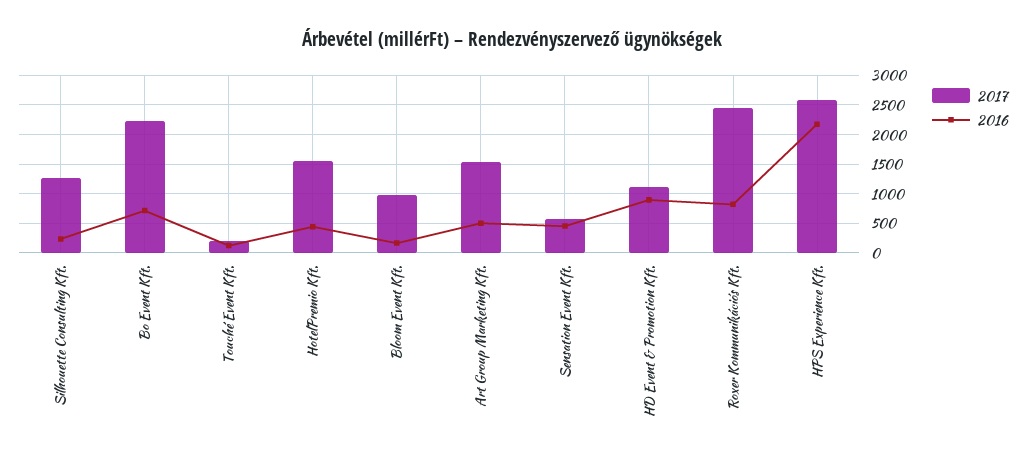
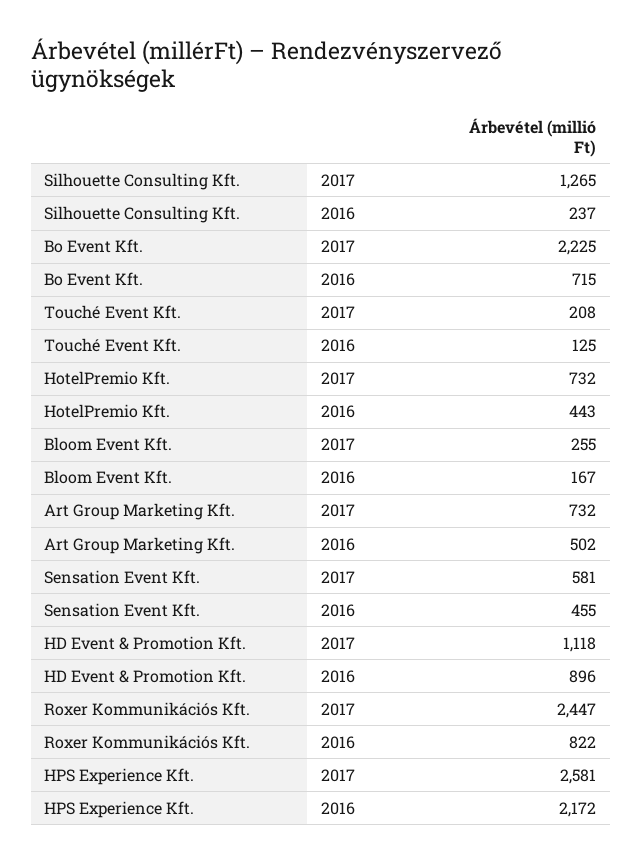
2017, HotelPremio Kft.: 1500 -> 732
2017, Bloom Event Kft.: 1000 -> 255
2017, Art Group Marketing Kft.: 1500 -> 732

